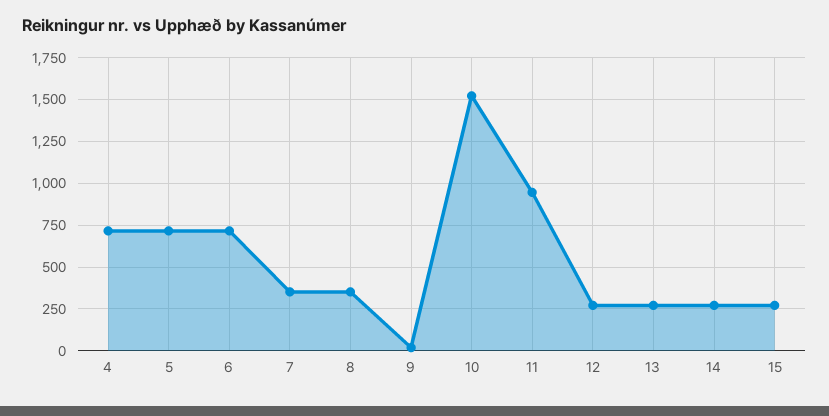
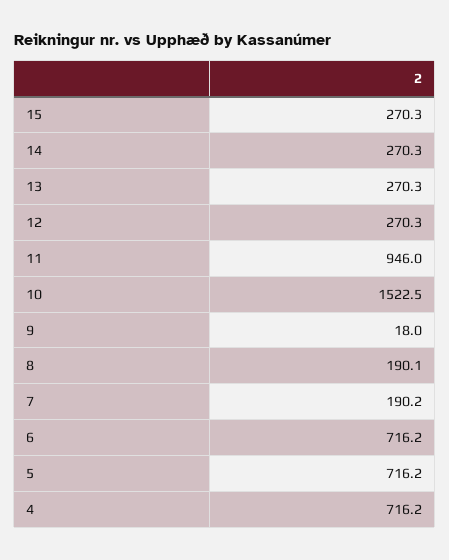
7: 350 -> 190.2
8: 350 -> 190.1

